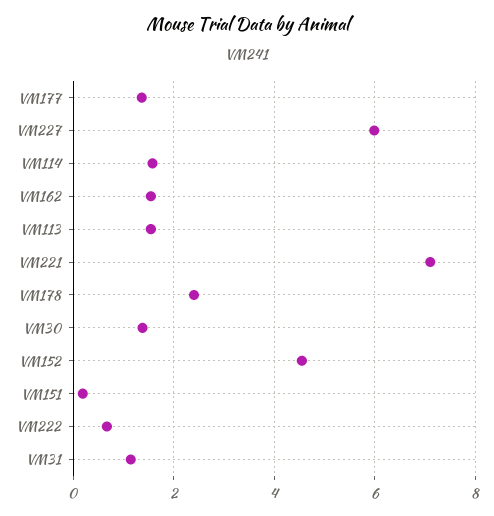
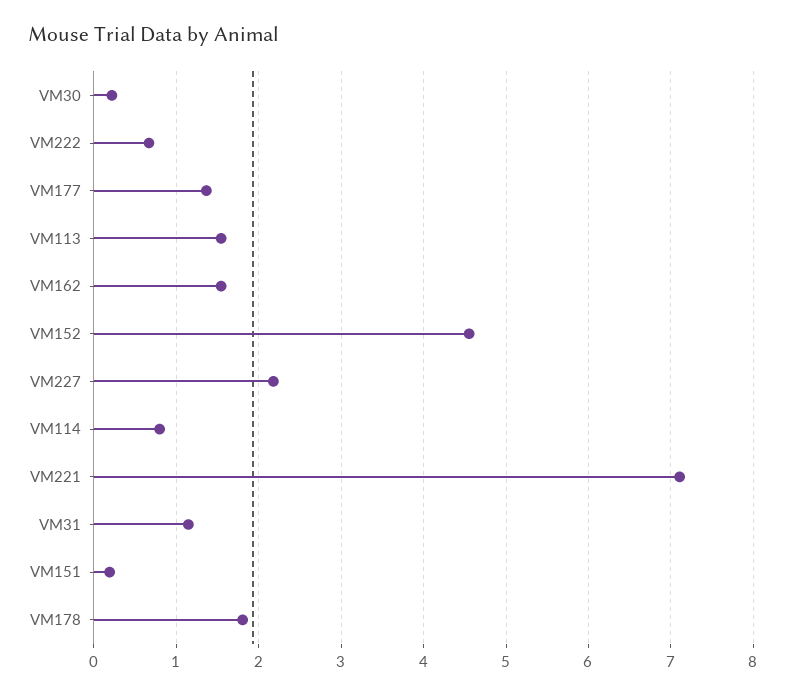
VM227: 6 -> 2.2
VM114: 1.6 -> 0.8
VM178: 2.4 -> 1.8
VM30: 1.4 -> 0.2

